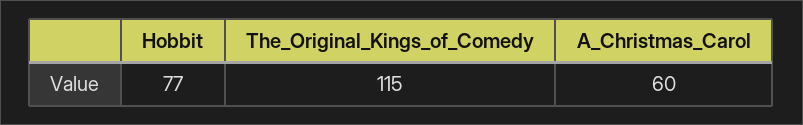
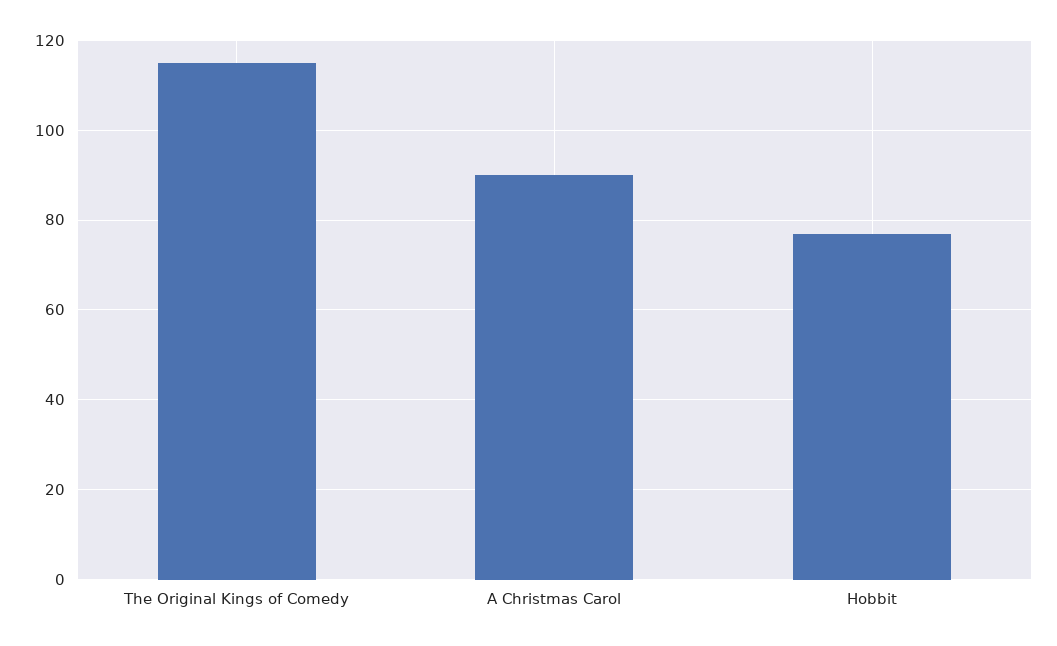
A_Christmas_Carol: 60 -> 90

